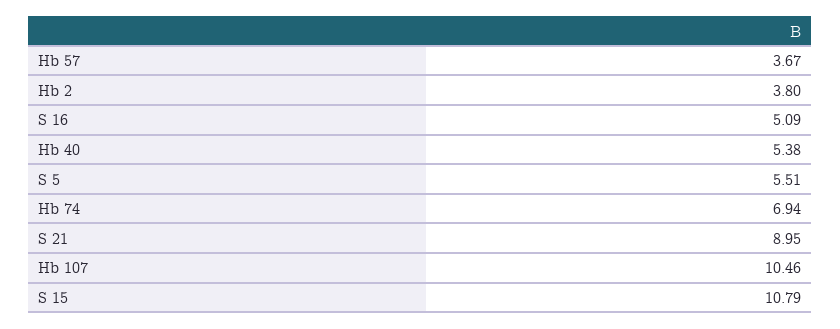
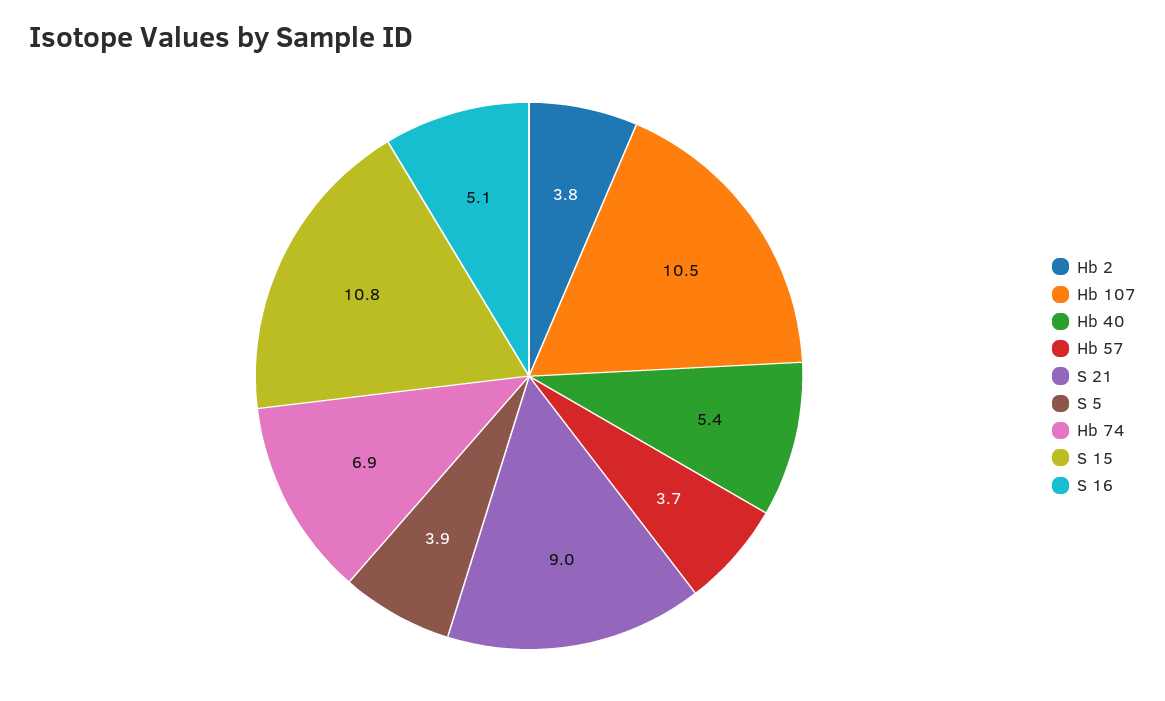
S 5: 5.51 -> 3.9

